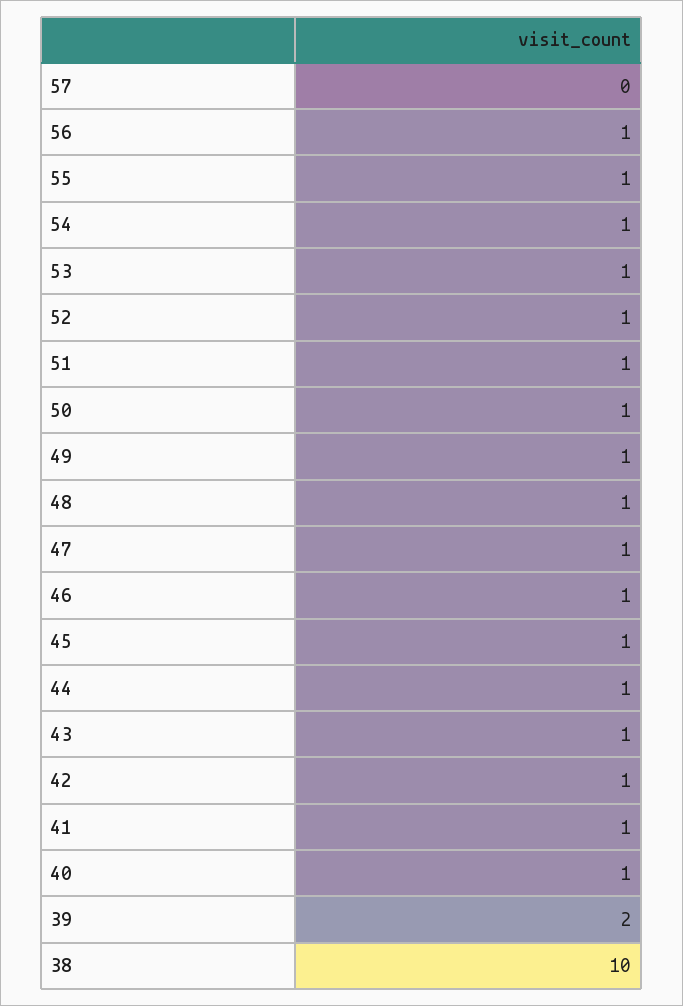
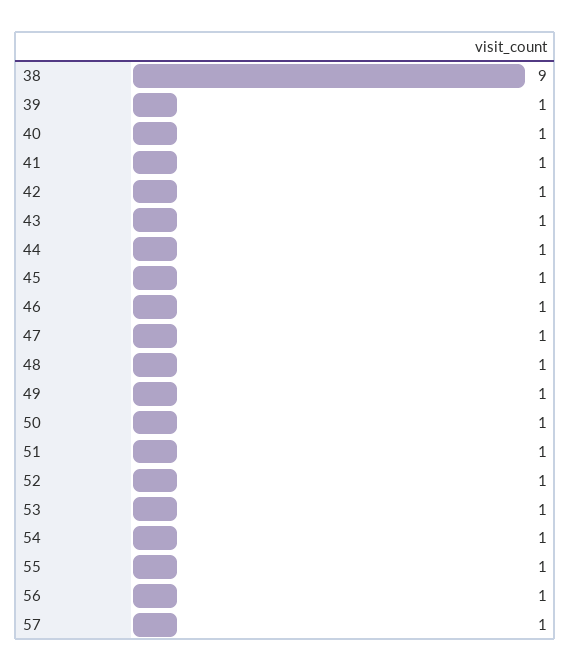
57: 0 -> 1
39: 2 -> 1
38: 10 -> 9

